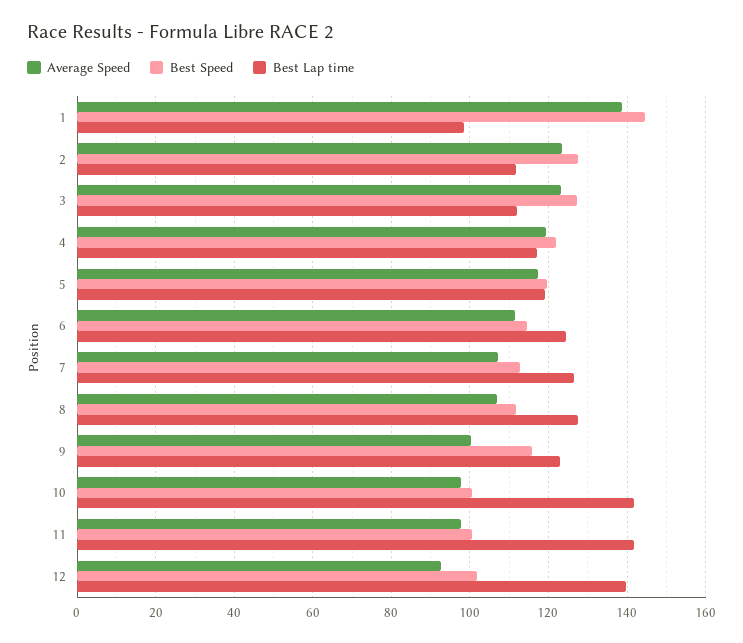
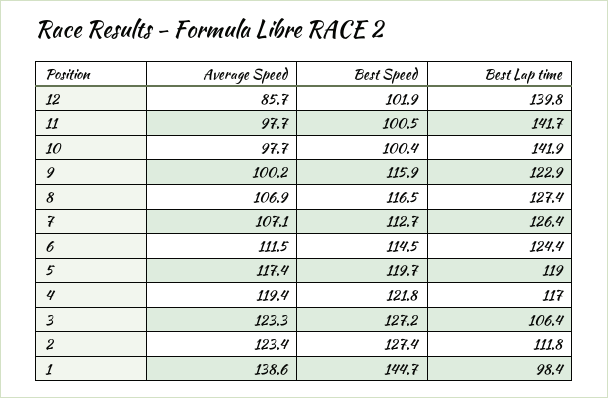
Best Lap time, 3: 112 -> 106.4
Best Speed, 8: 112 -> 116.5
Average Speed, 12: 92 -> 85.7

